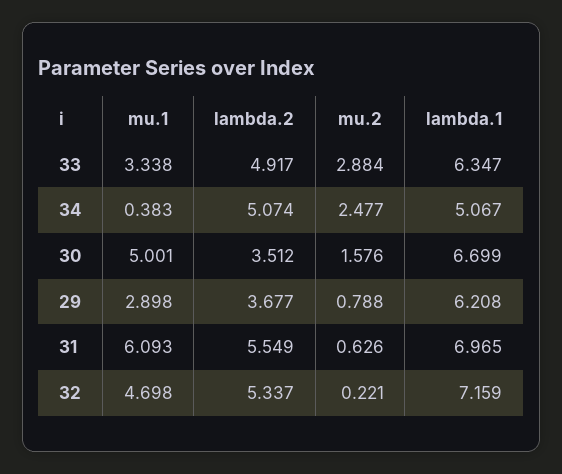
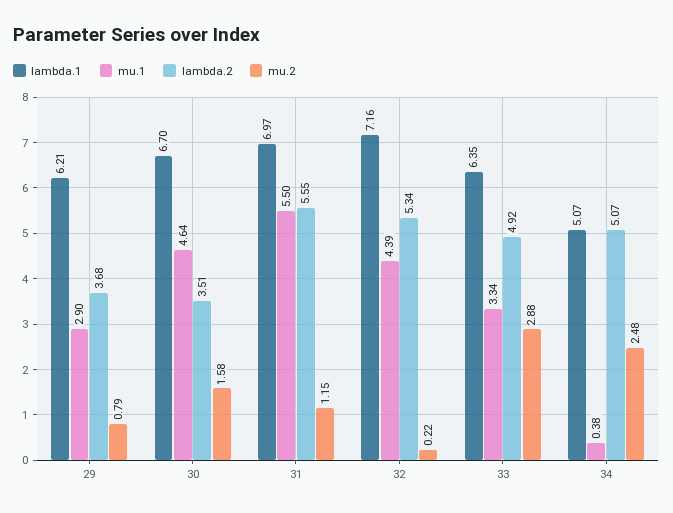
mu.1, 30: 5.001 -> 4.64
mu.1, 31: 6.093 -> 5.5
mu.2, 31: 0.626 -> 1.15
mu.1, 32: 4.698 -> 4.39

